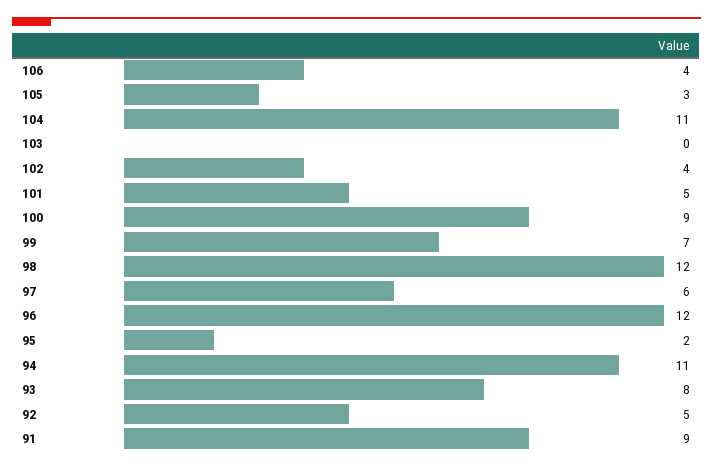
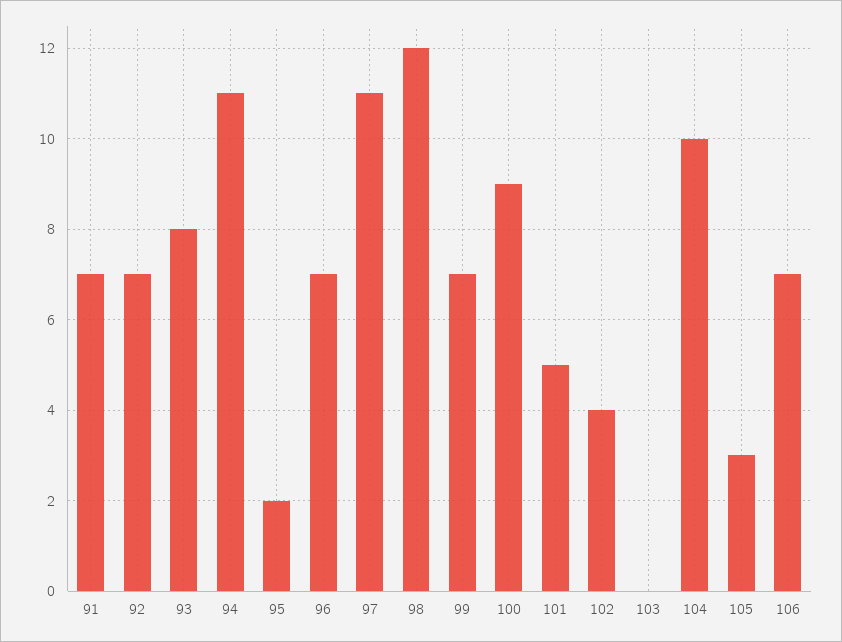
106: 4 -> 7
104: 11 -> 10
97: 6 -> 11
96: 12 -> 7
92: 5 -> 7
91: 9 -> 7

